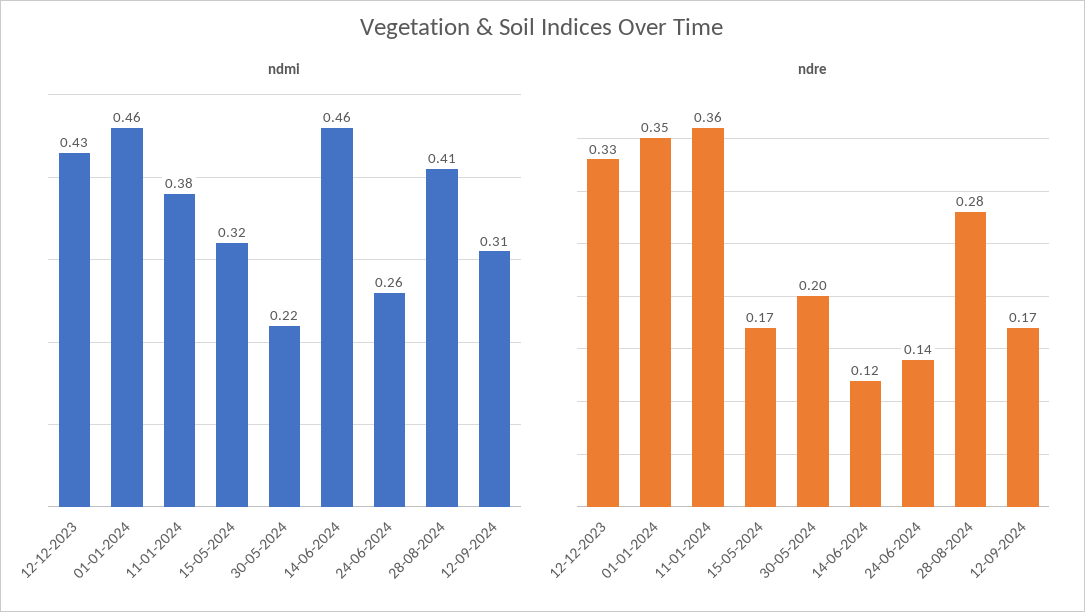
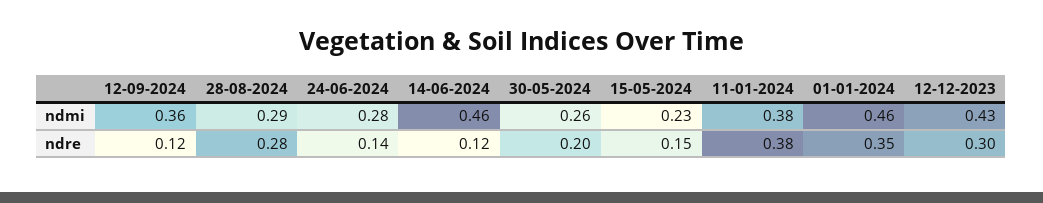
ndmi, 15-05-2024: 0.32 -> 0.23
ndmi, 30-05-2024: 0.22 -> 0.26
ndmi, 24-06-2024: 0.26 -> 0.28
ndmi, 28-08-2024: 0.41 -> 0.29
ndmi, 12-09-2024: 0.31 -> 0.36
ndre, 12-12-2023: 0.33 -> 0.3
ndre, 11-01-2024: 0.36 -> 0.38
ndre, 15-05-2024: 0.17 -> 0.15
ndre, 12-09-2024: 0.17 -> 0.12

